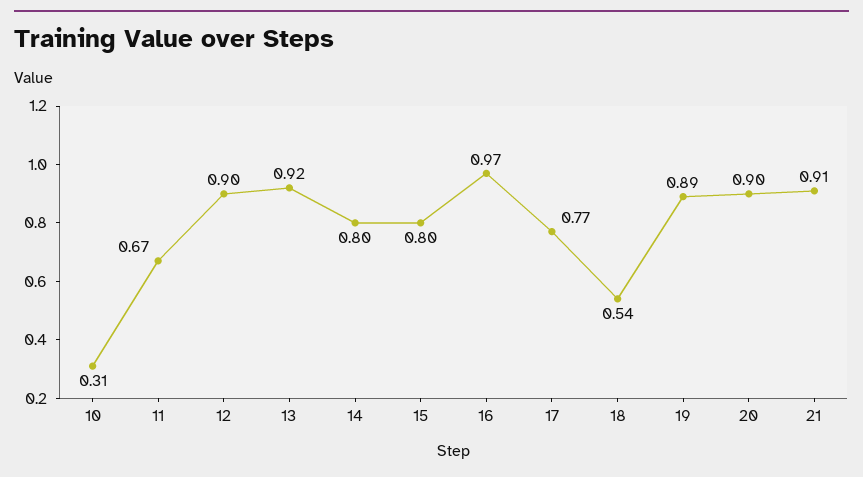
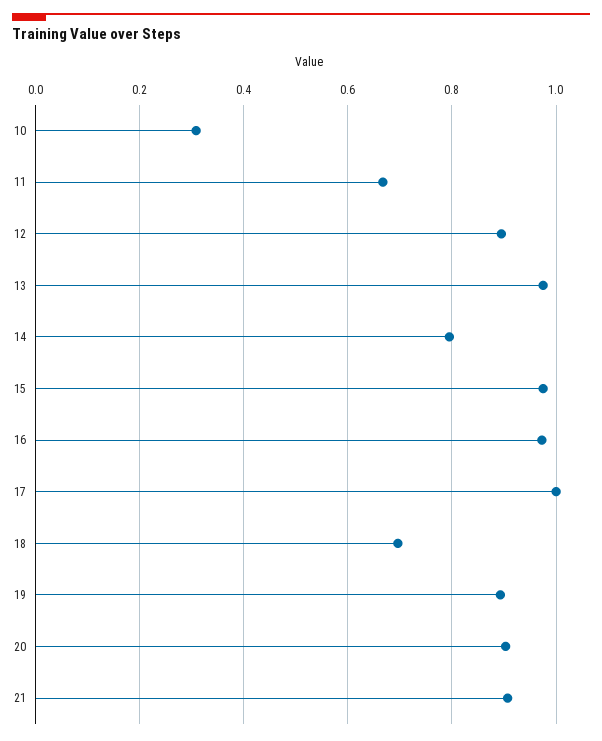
13: 0.92 -> 0.98
15: 0.8 -> 0.98
17: 0.77 -> 1
18: 0.54 -> 0.7

